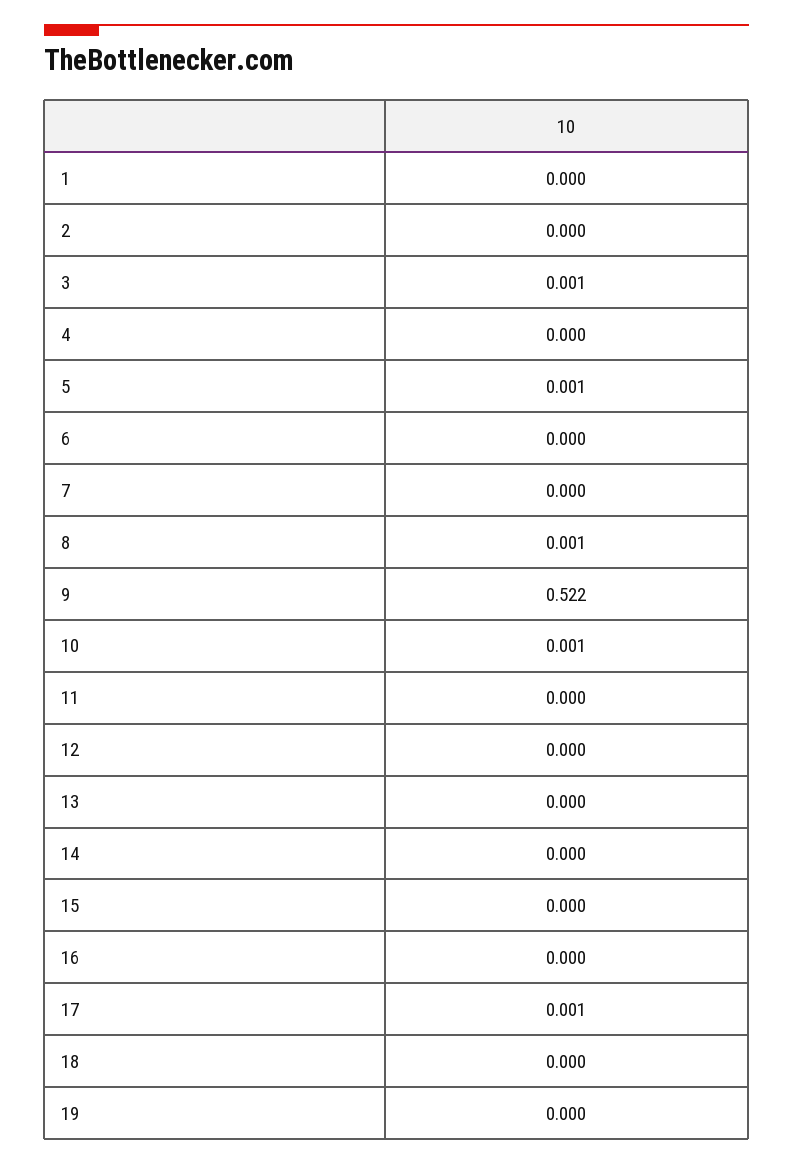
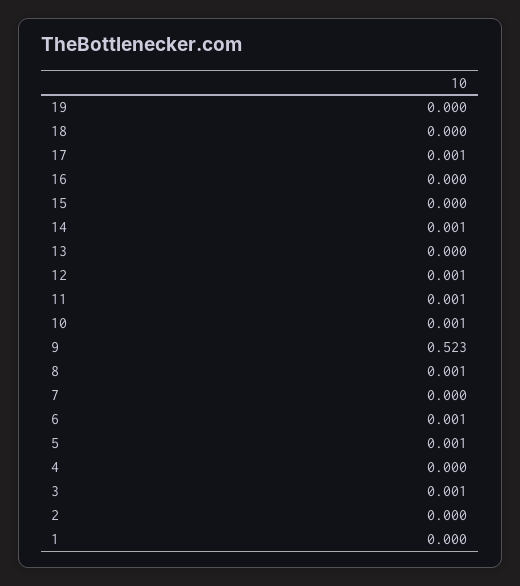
6: 0 -> 0.001
9: 0.522 -> 0.523
11: 0 -> 0.001
12: 0 -> 0.001
14: 0 -> 0.001

